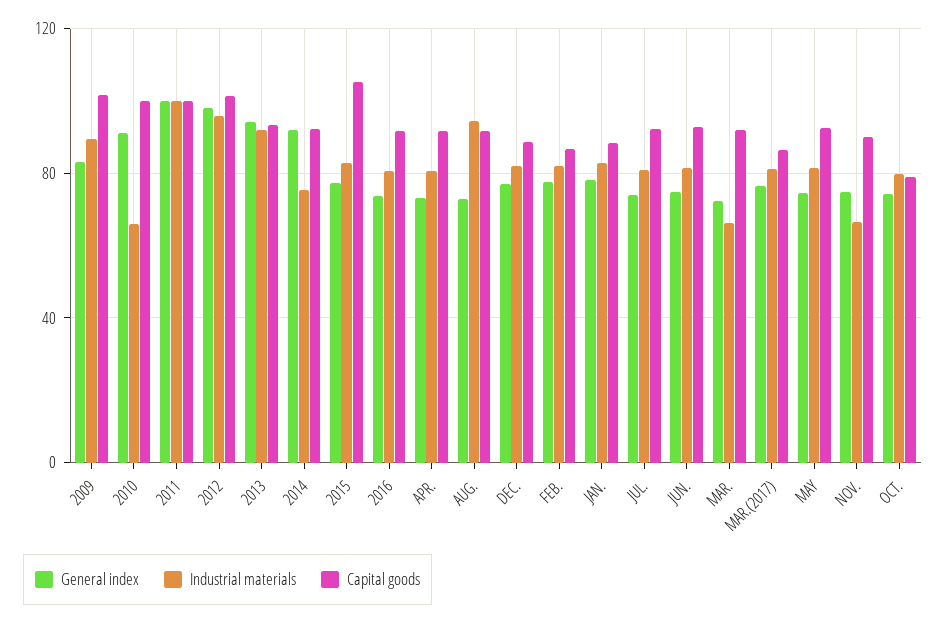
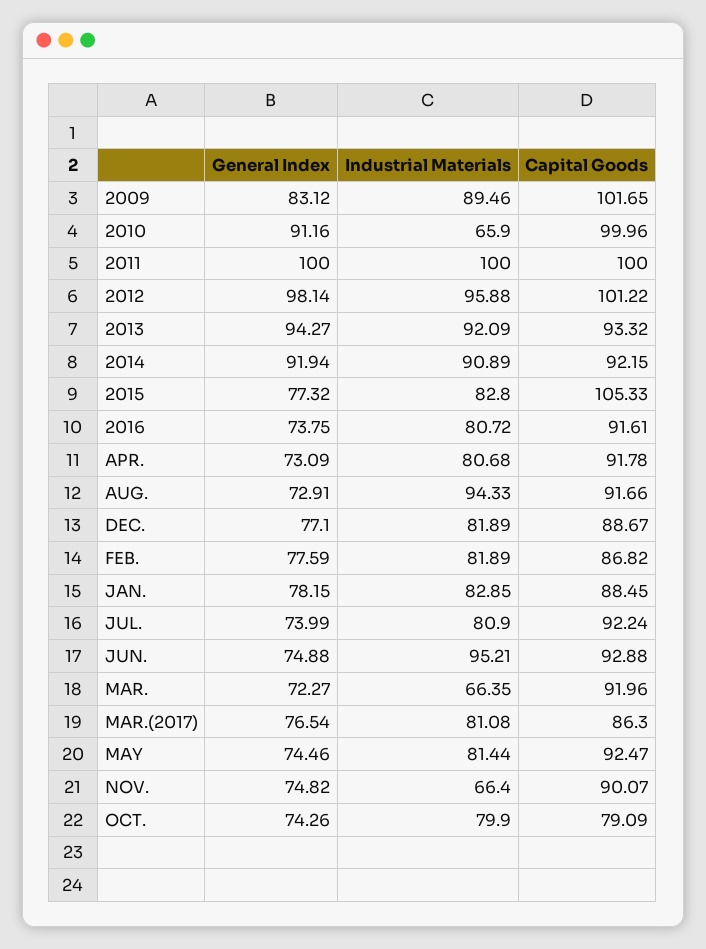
Industrial materials, 2014: 75 -> 90.89
Industrial materials, JUN.: 80 -> 95.21

